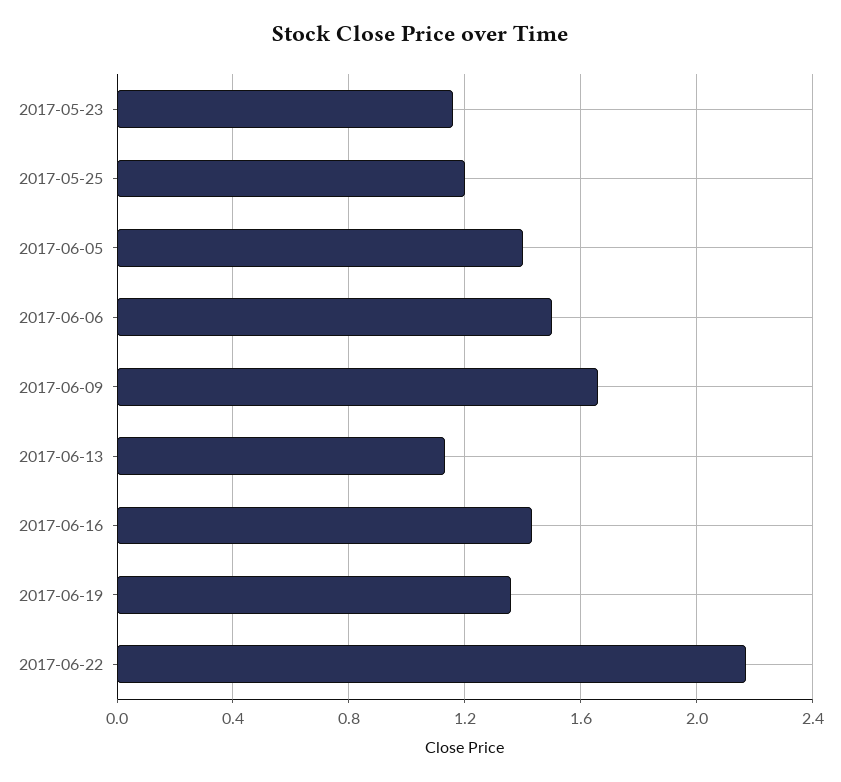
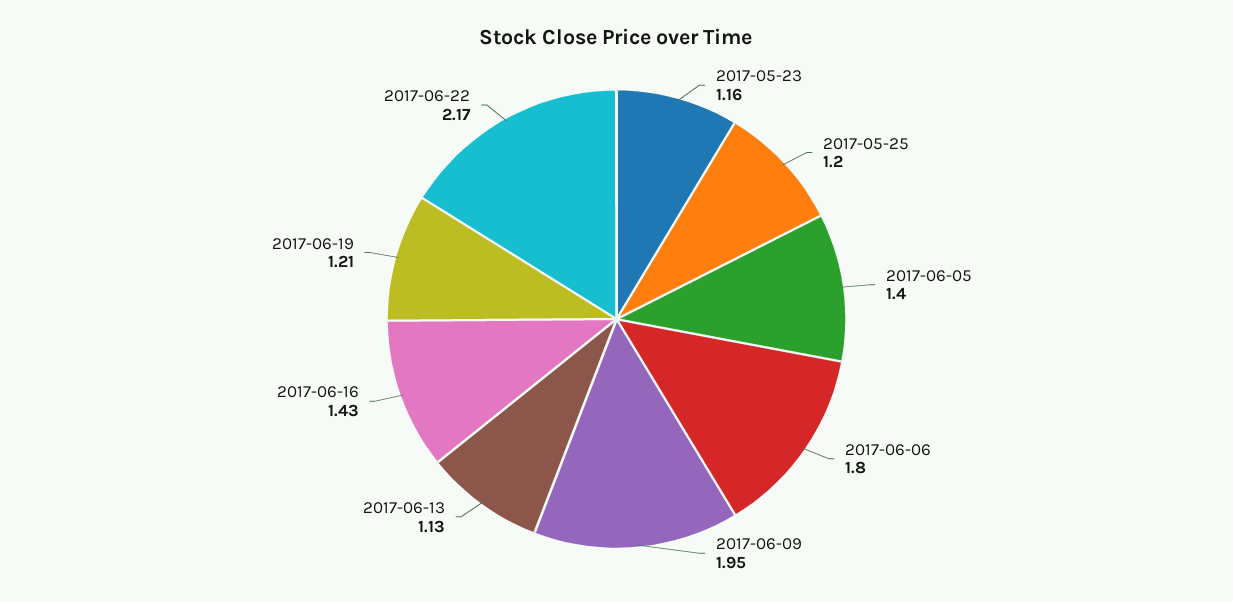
2017-06-06: 1.5 -> 1.8
2017-06-09: 1.65 -> 1.95
2017-06-19: 1.35 -> 1.21

